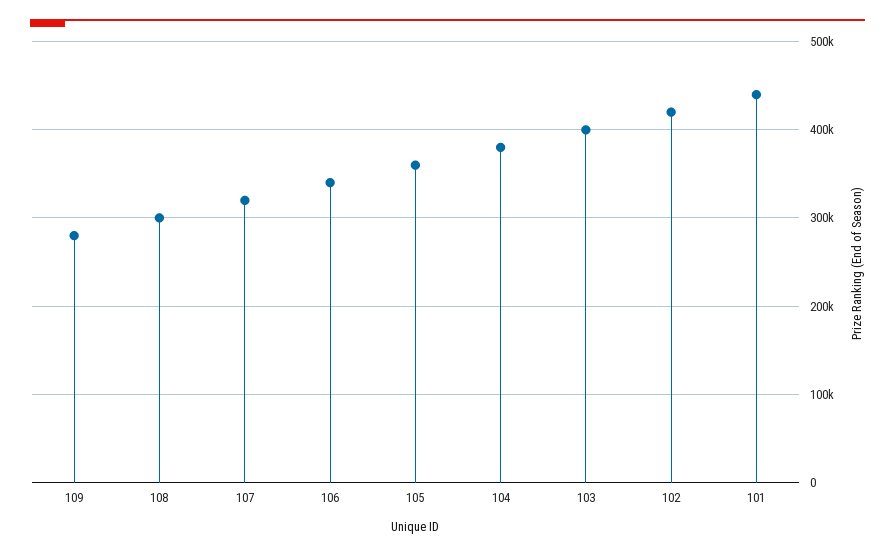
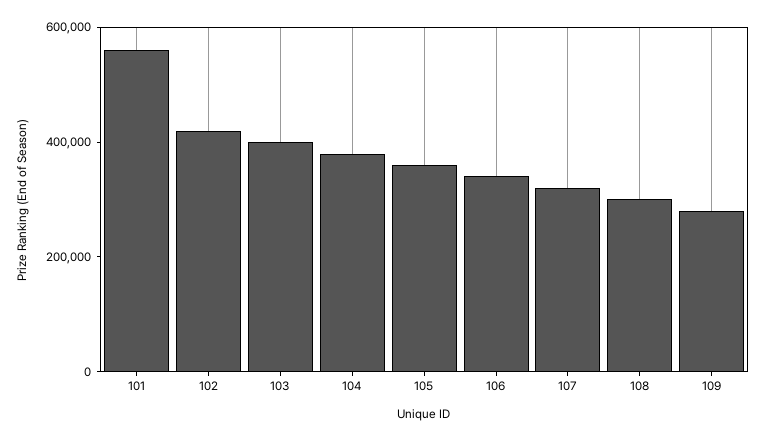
101: 440000 -> 550000

